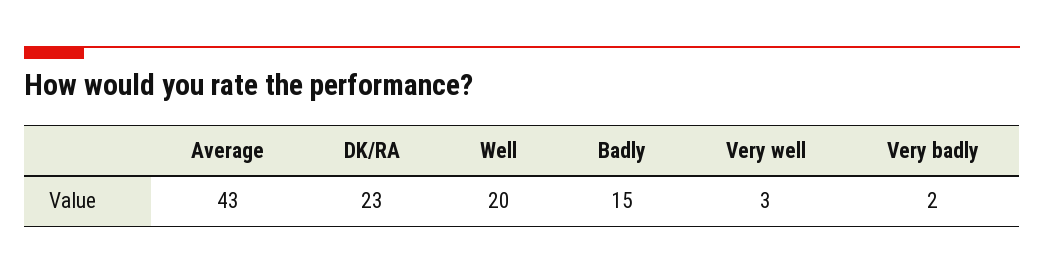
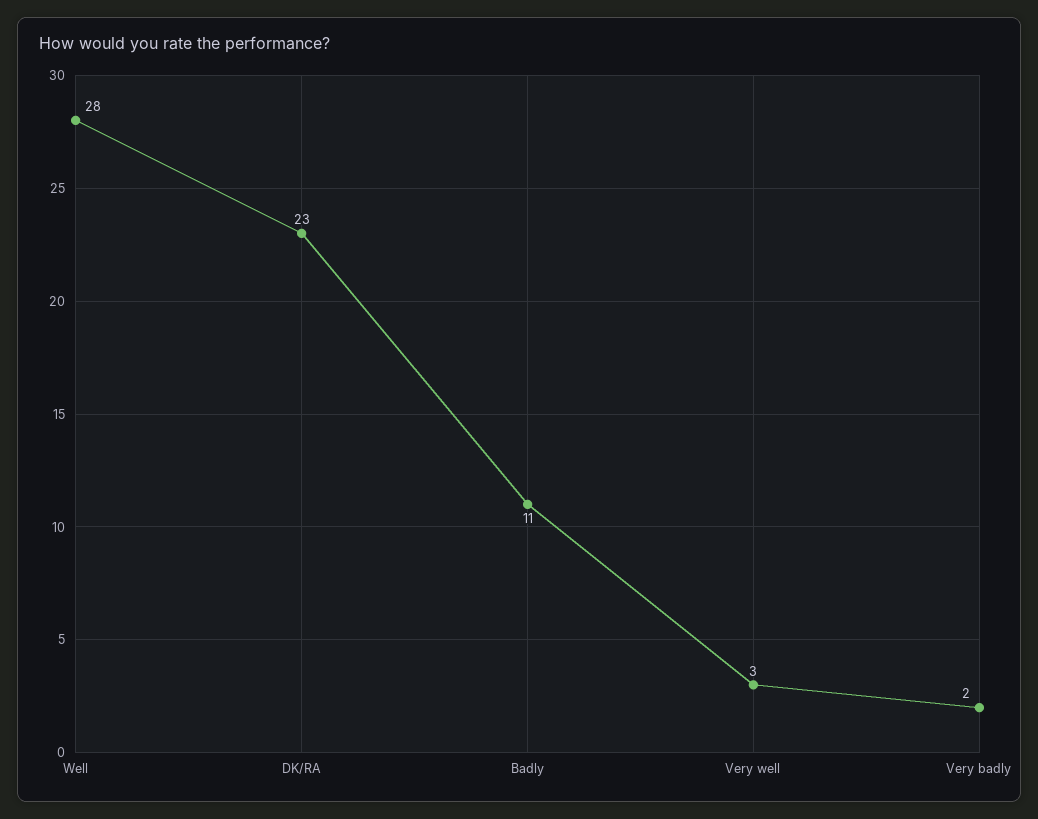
Average: 43 -> none
Well: 20 -> 28
Badly: 15 -> 11

